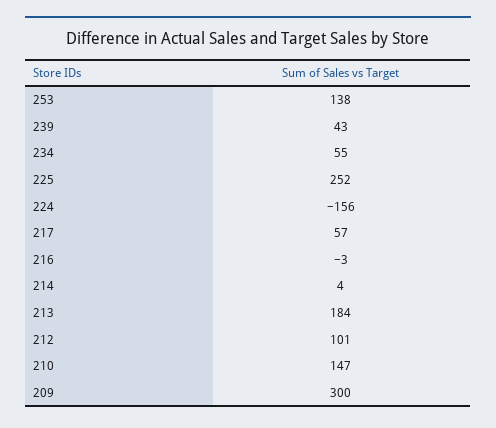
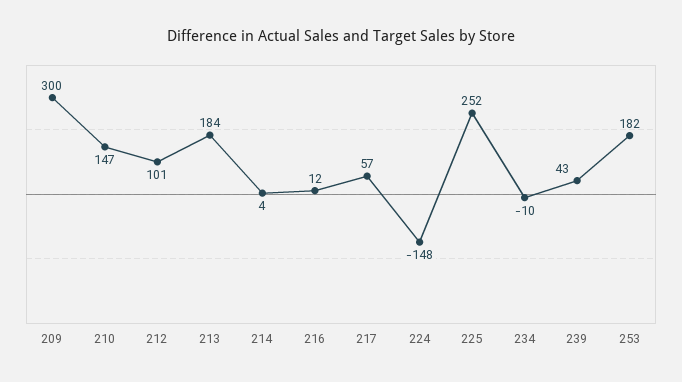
253: 138 -> 182
234: 55 -> -10
224: -156 -> -148
216: -3 -> 12

